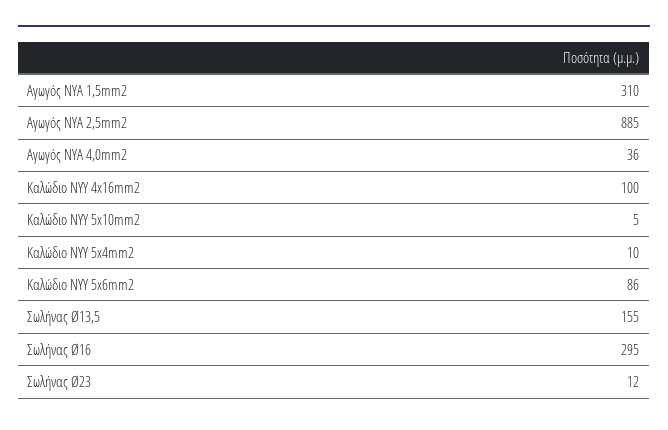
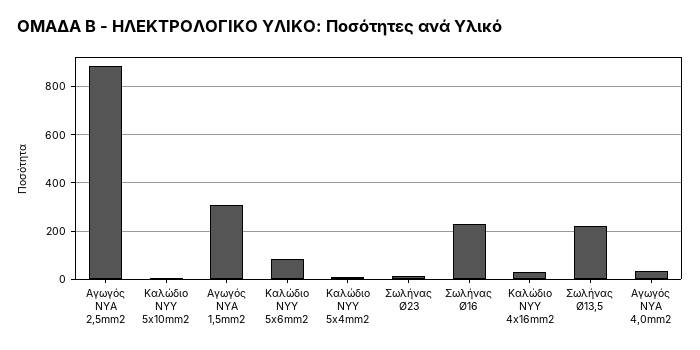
Καλώδιο NYY 4x16mm2: 100 -> 25
Σωλήνας Ø13,5: 155 -> 225
Σωλήνας Ø16: 295 -> 225

